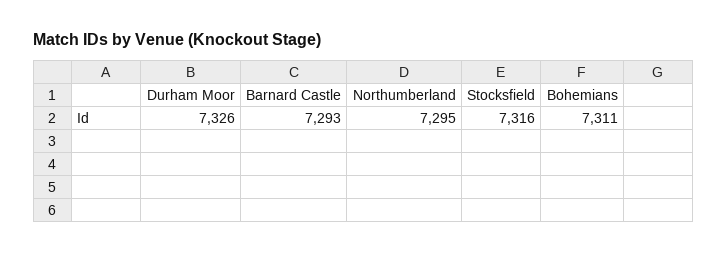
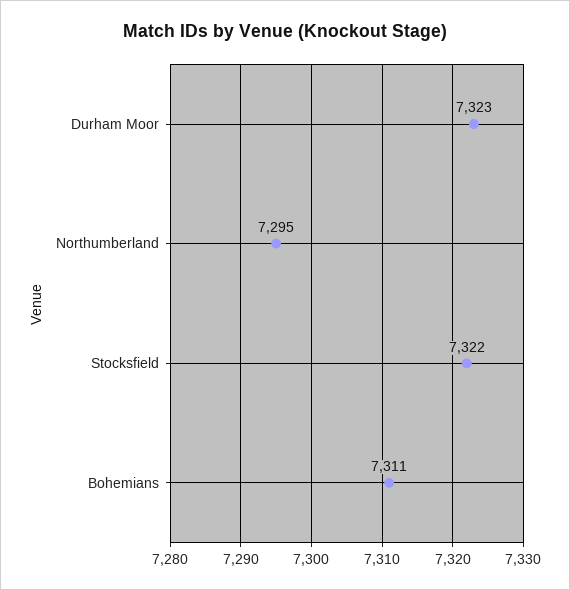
Durham Moor: 7326 -> 7323
Barnard Castle: 7293 -> none
Stocksfield: 7316 -> 7322

